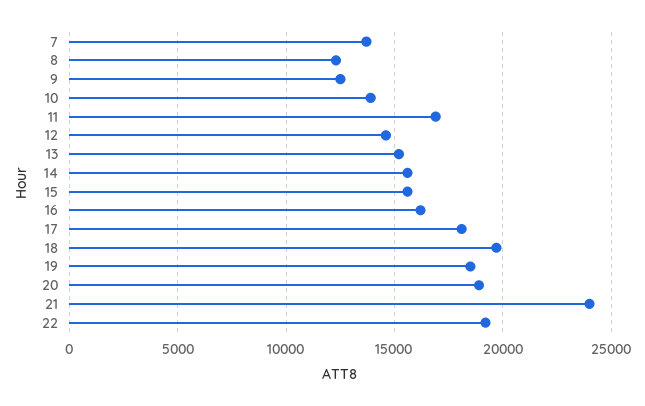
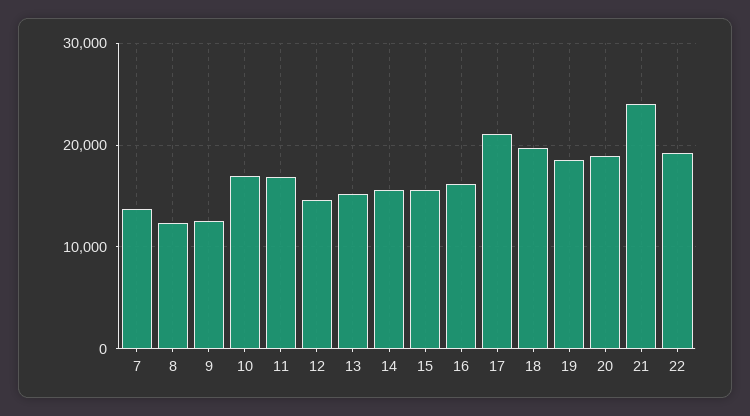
10: 14000 -> 17000
17: 18000 -> 21000

